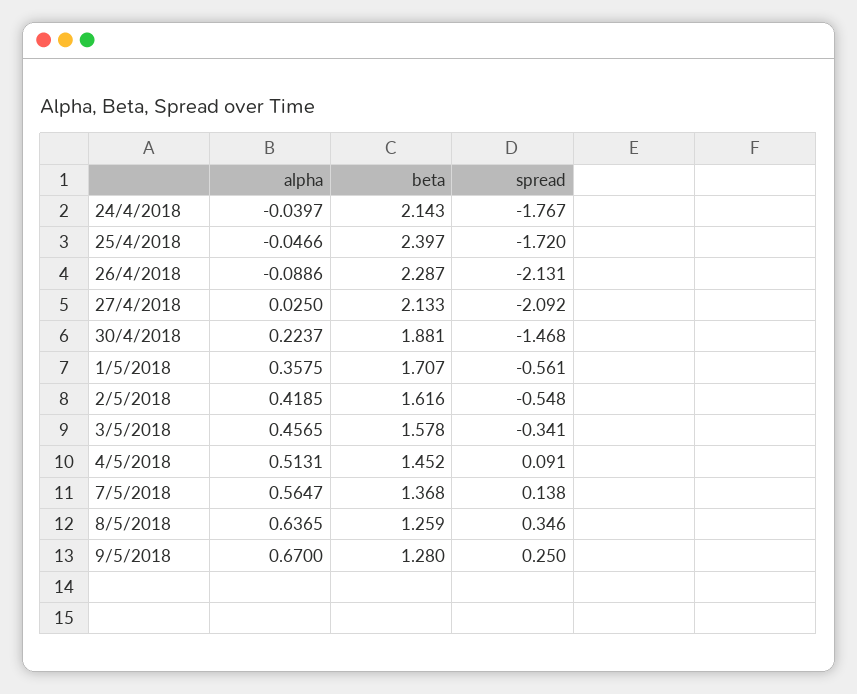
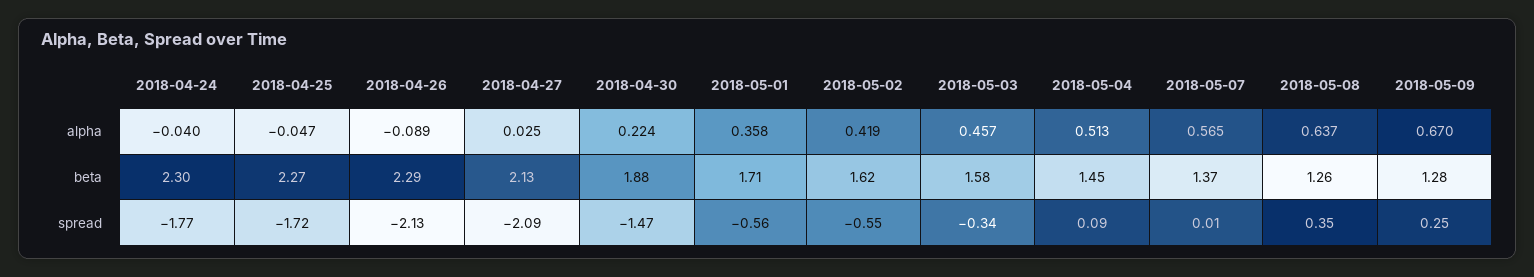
beta, 24/4/2018: 2.143 -> 2.3
beta, 25/4/2018: 2.397 -> 2.27
spread, 7/5/2018: 0.138 -> 0.01

